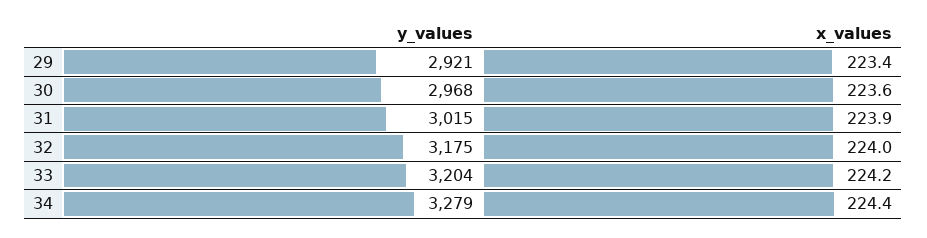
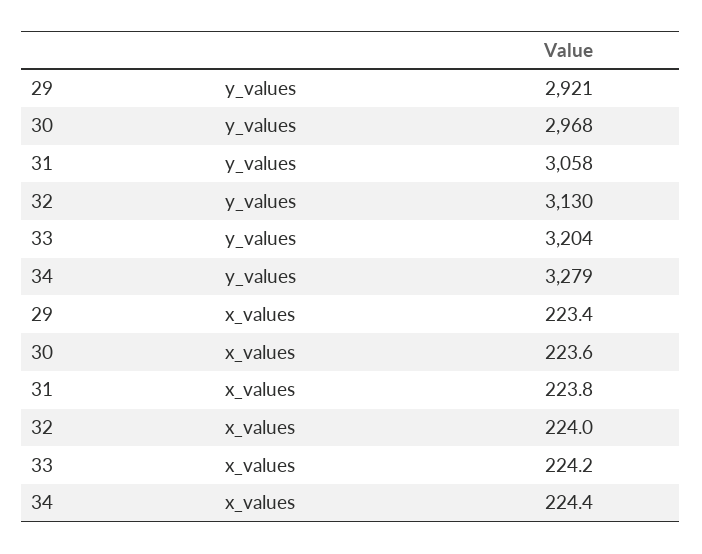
y_values, 31: 3015 -> 3058
x_values, 31: 223.9 -> 223.8
y_values, 32: 3175 -> 3130

